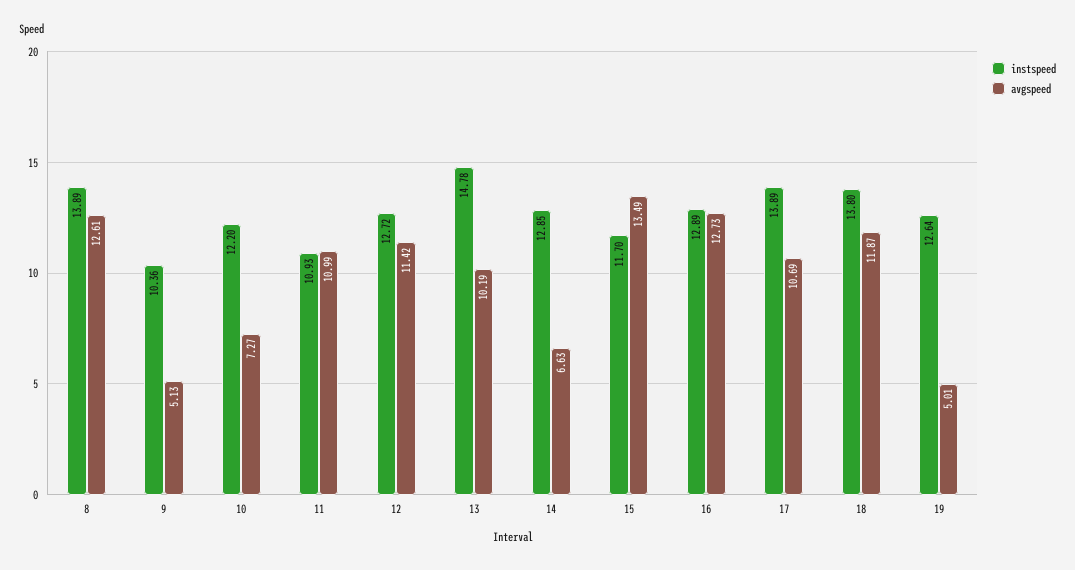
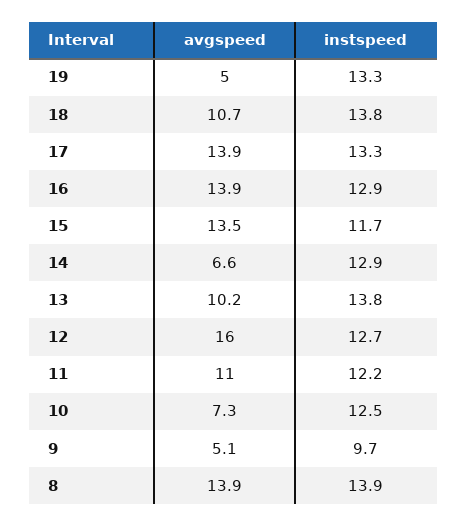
avgspeed, 8: 12.61 -> 13.9
instspeed, 9: 10.36 -> 9.7
instspeed, 10: 12.2 -> 12.5
instspeed, 11: 10.93 -> 12.2
avgspeed, 12: 11.42 -> 16
instspeed, 13: 14.78 -> 13.8
avgspeed, 16: 12.73 -> 13.9
instspeed, 17: 13.89 -> 13.3
avgspeed, 17: 10.69 -> 13.9
avgspeed, 18: 11.87 -> 10.7
instspeed, 19: 12.64 -> 13.3

